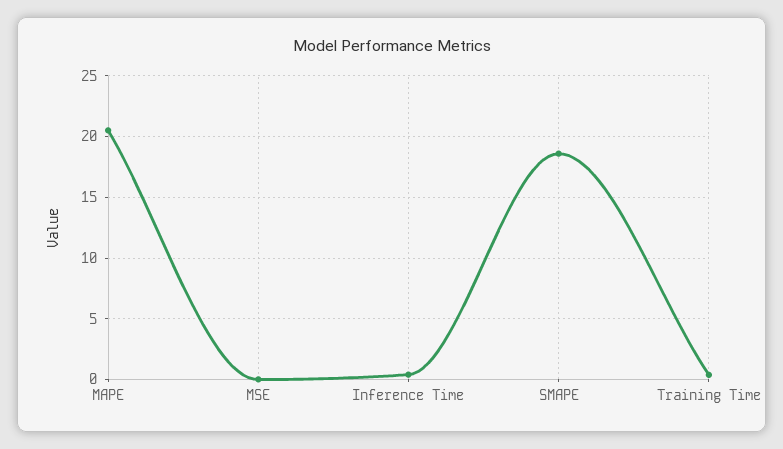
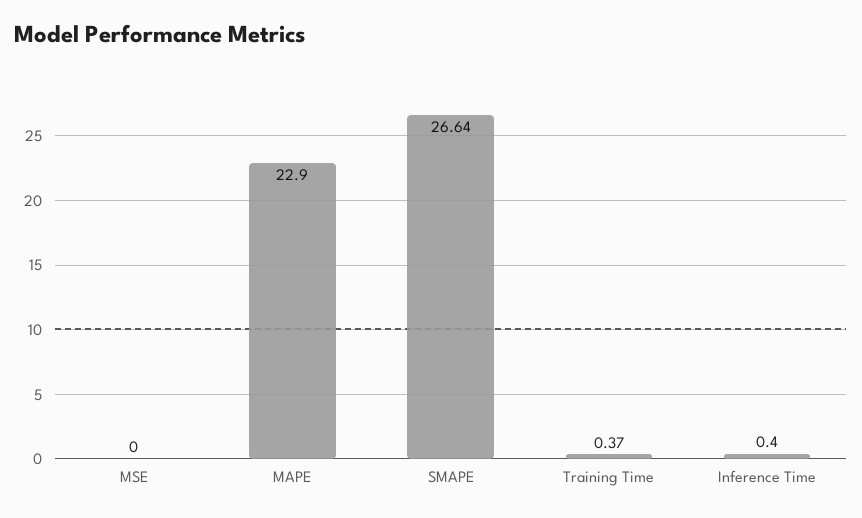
MAPE: 20.5 -> 22.9
SMAPE: 18.5 -> 26.64

